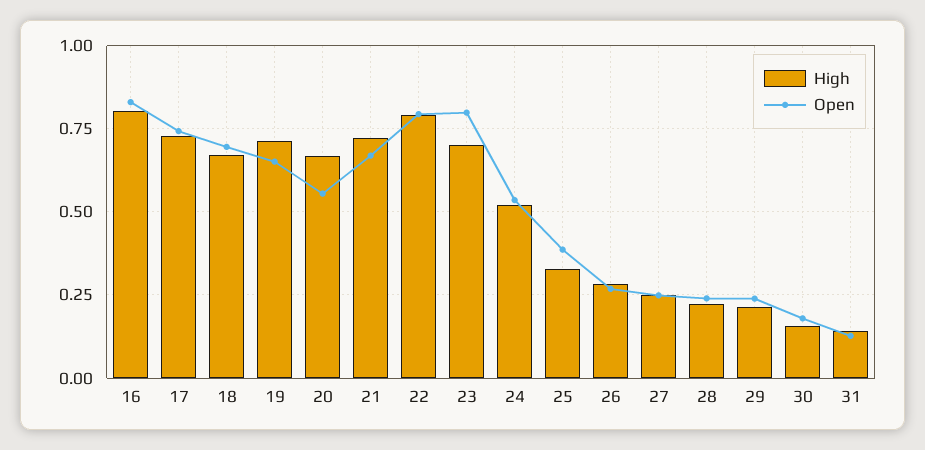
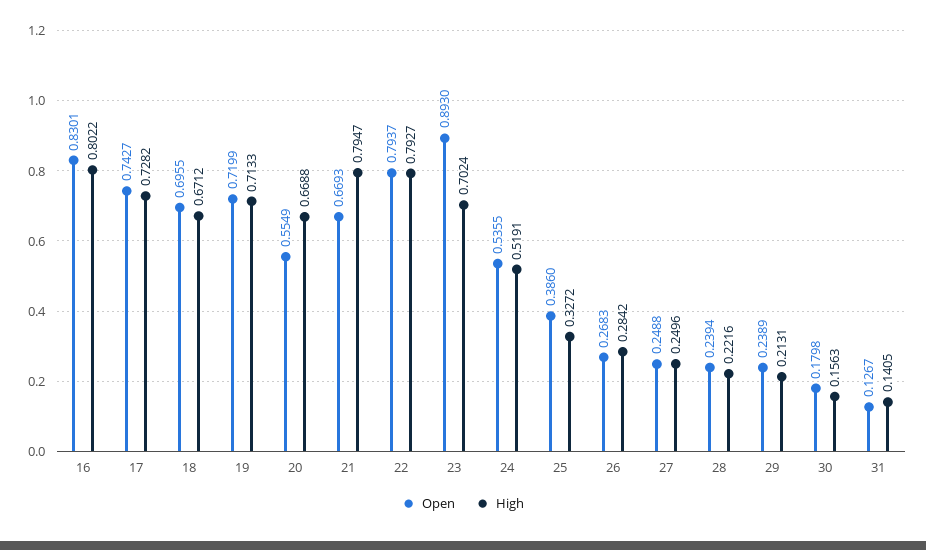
Open, 19: 0.65 -> 0.7199
High, 21: 0.725 -> 0.7947
Open, 23: 0.8 -> 0.893

